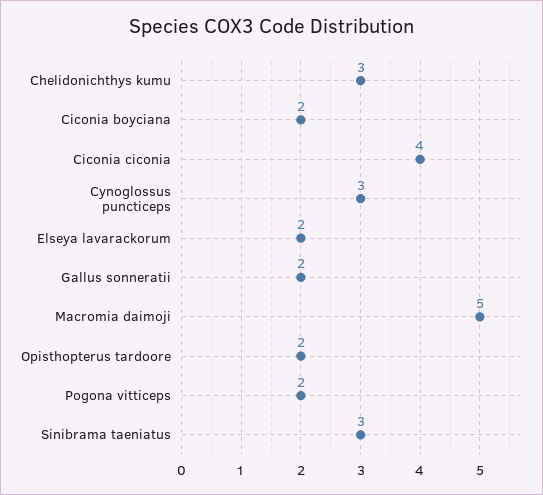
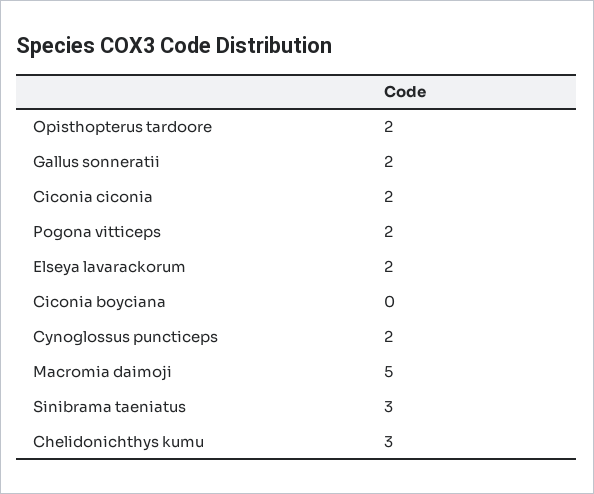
Ciconia boyciana: 2 -> 0
Ciconia ciconia: 4 -> 2
Cynoglossus puncticeps: 3 -> 2

